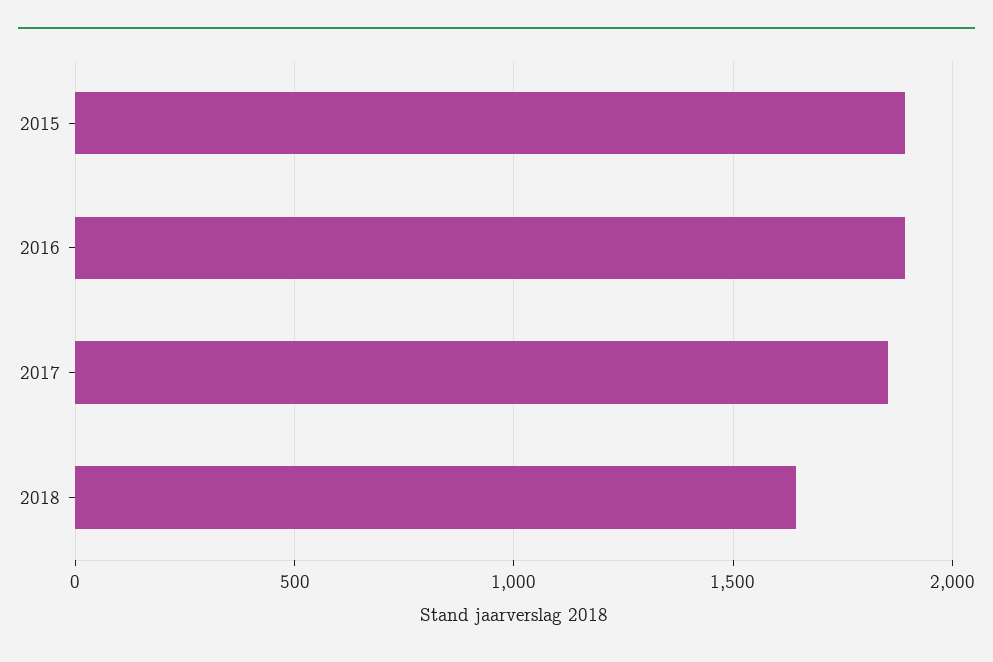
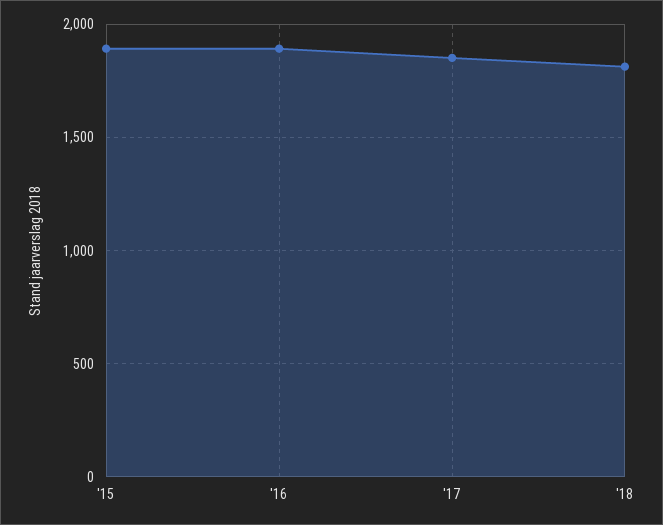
2018: 1650 -> 1800

